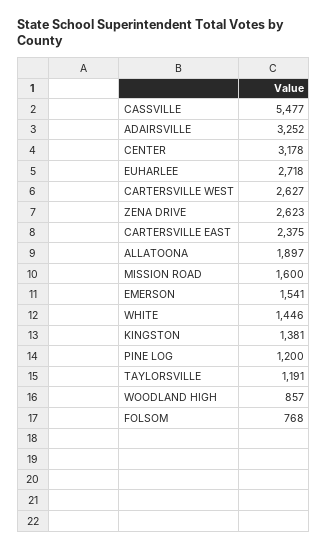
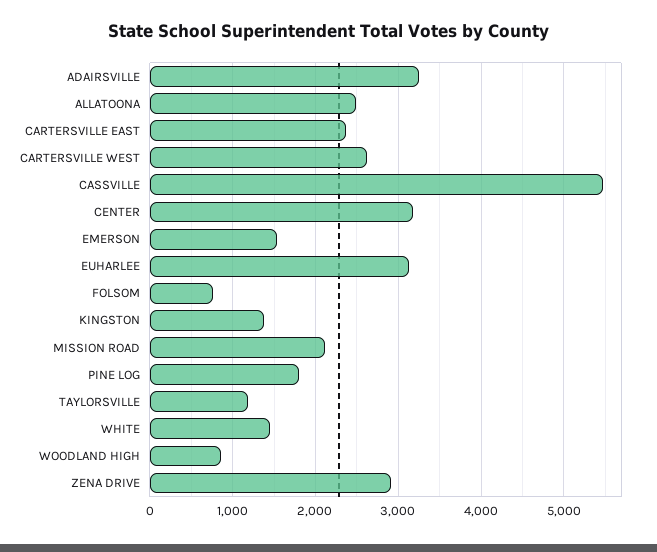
EUHARLEE: 2718 -> 3100
ZENA DRIVE: 2623 -> 2900
ALLATOONA: 1897 -> 2500
MISSION ROAD: 1600 -> 2100
PINE LOG: 1200 -> 1800

